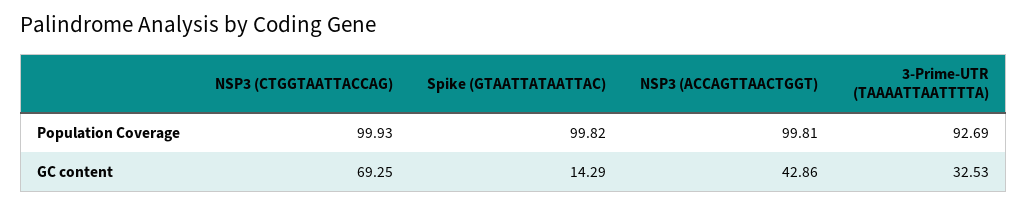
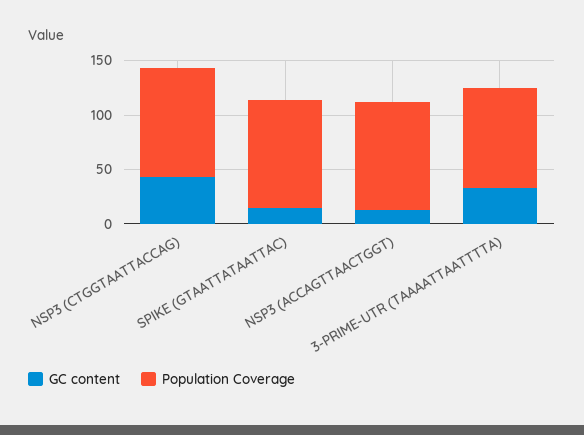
GC content, NSP3 (CTGGTAATTACCAG): 69.25 -> 40
GC content, NSP3 (ACCAGTTAACTGGT): 42.86 -> 10

